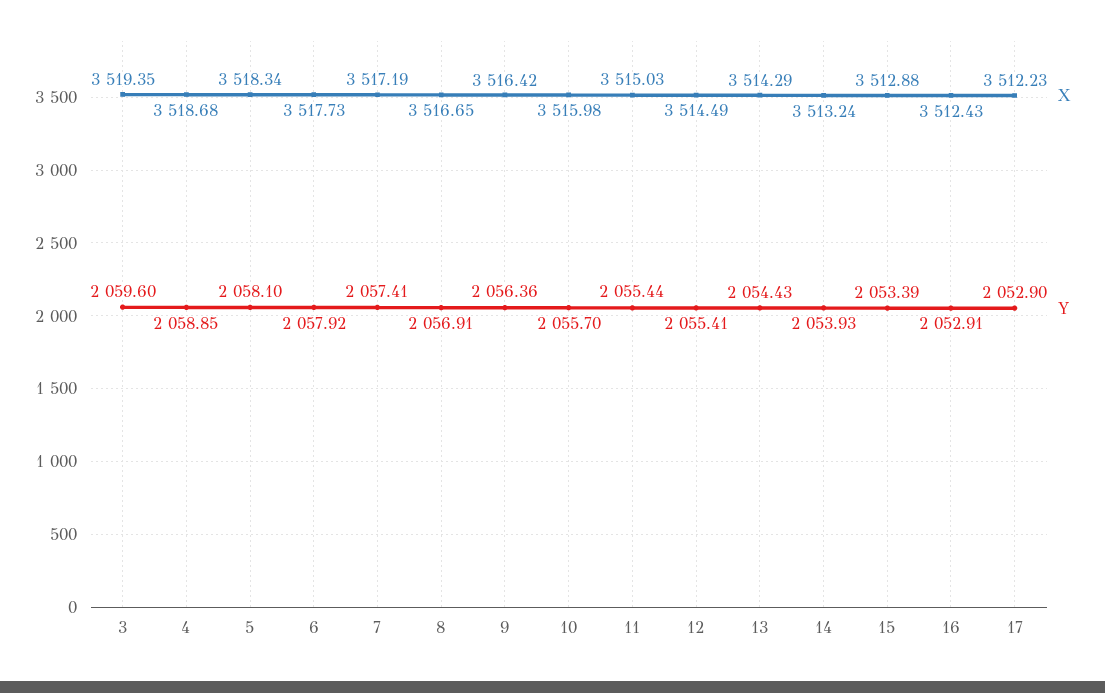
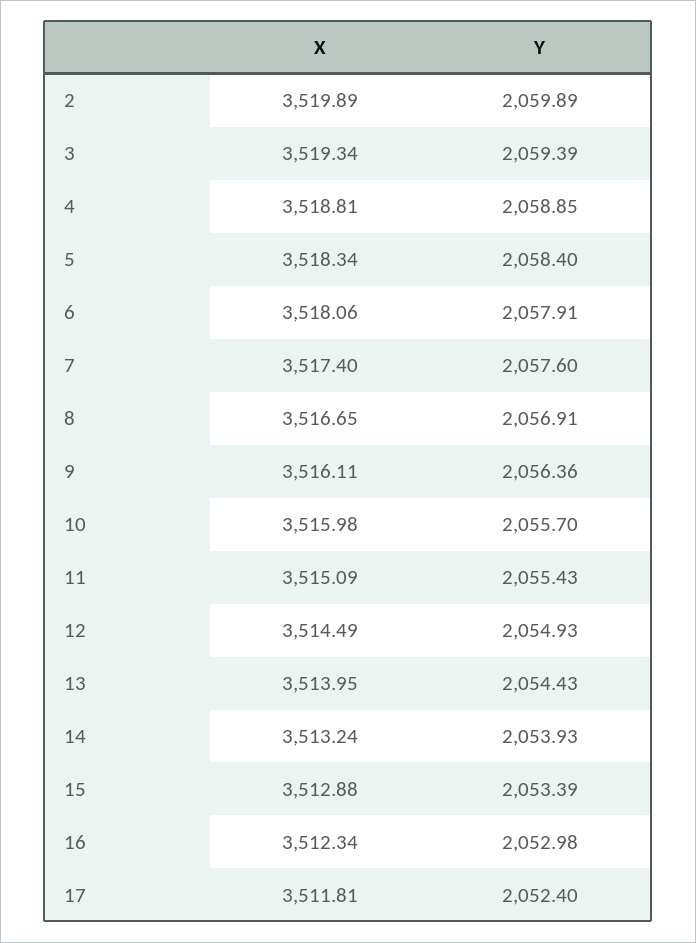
X, 3: 3519.35 -> 3519.34
Y, 3: 2059.6 -> 2059.39
X, 4: 3518.68 -> 3518.81
Y, 5: 2058.1 -> 2058.4
X, 6: 3517.73 -> 3518.06
Y, 6: 2057.92 -> 2057.91
X, 7: 3517.19 -> 3517.4
Y, 7: 2057.41 -> 2057.6
X, 9: 3516.42 -> 3516.11
X, 11: 3515.03 -> 3515.09
Y, 11: 2055.44 -> 2055.43
Y, 12: 2055.41 -> 2054.93
X, 13: 3514.29 -> 3513.95
X, 16: 3512.43 -> 3512.34
Y, 16: 2052.91 -> 2052.98
X, 17: 3512.23 -> 3511.81
Y, 17: 2052.9 -> 2052.4
X, 2: none -> 3519.89
Y, 2: none -> 2059.89

